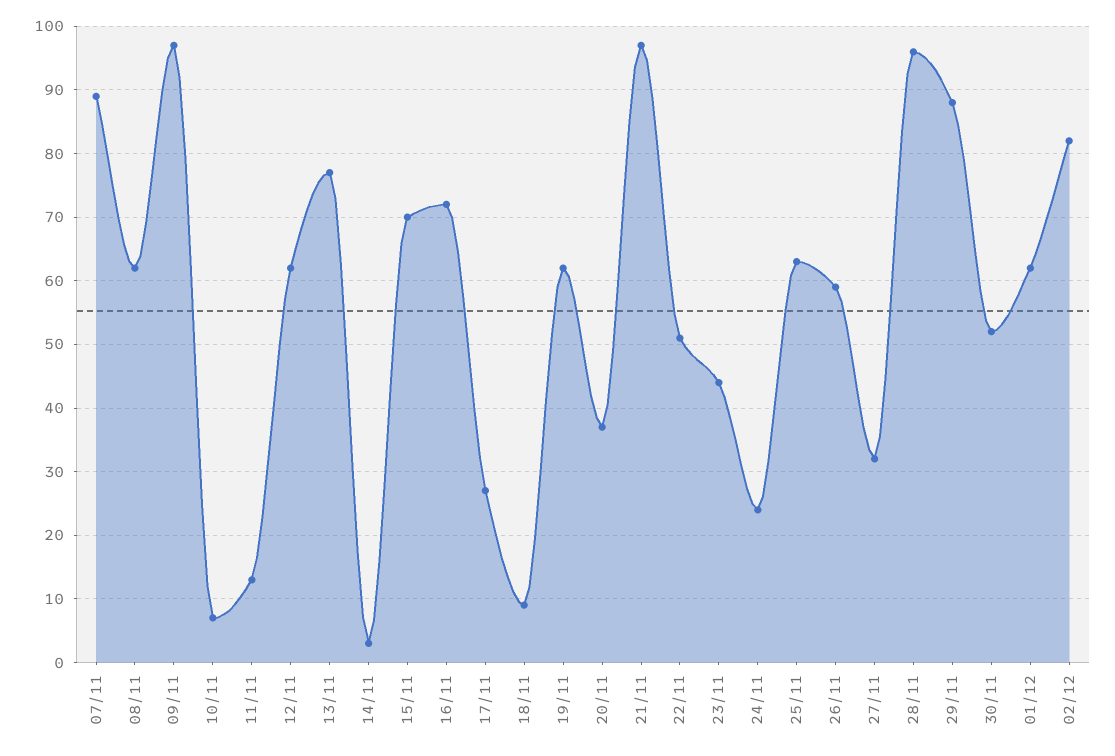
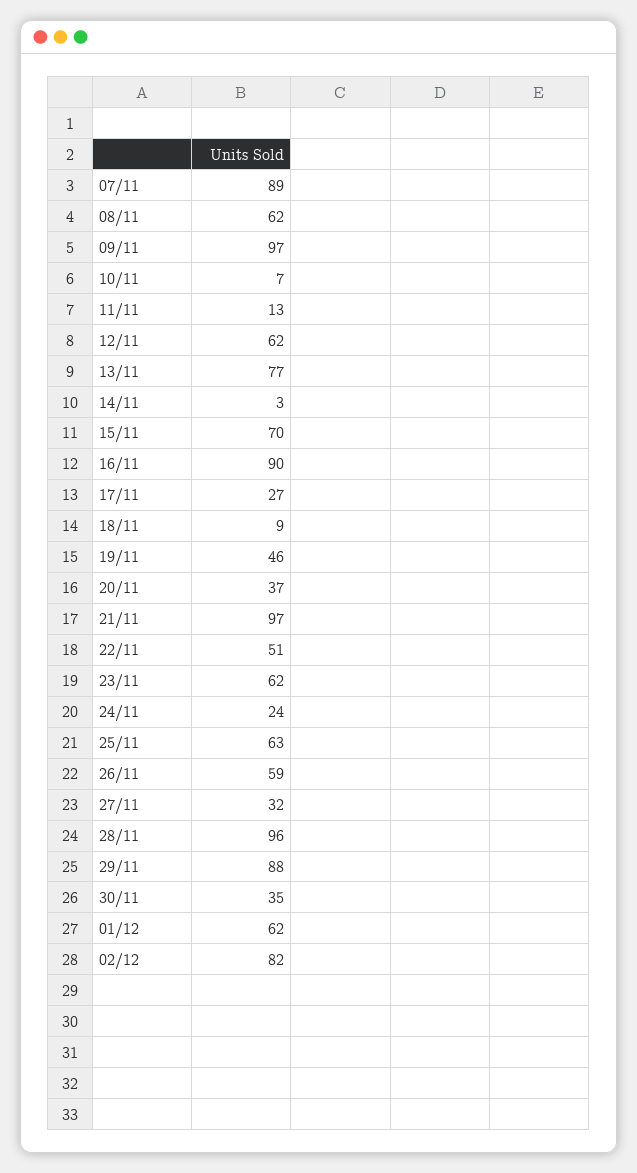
16/11: 72 -> 90
19/11: 62 -> 46
23/11: 44 -> 62
30/11: 52 -> 35

